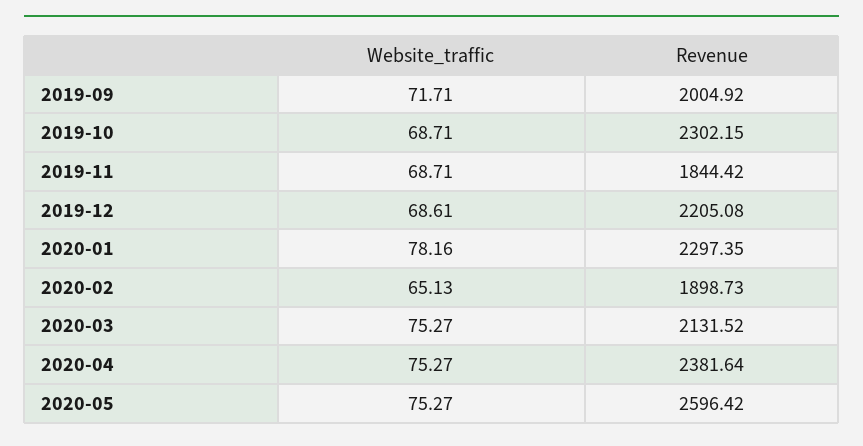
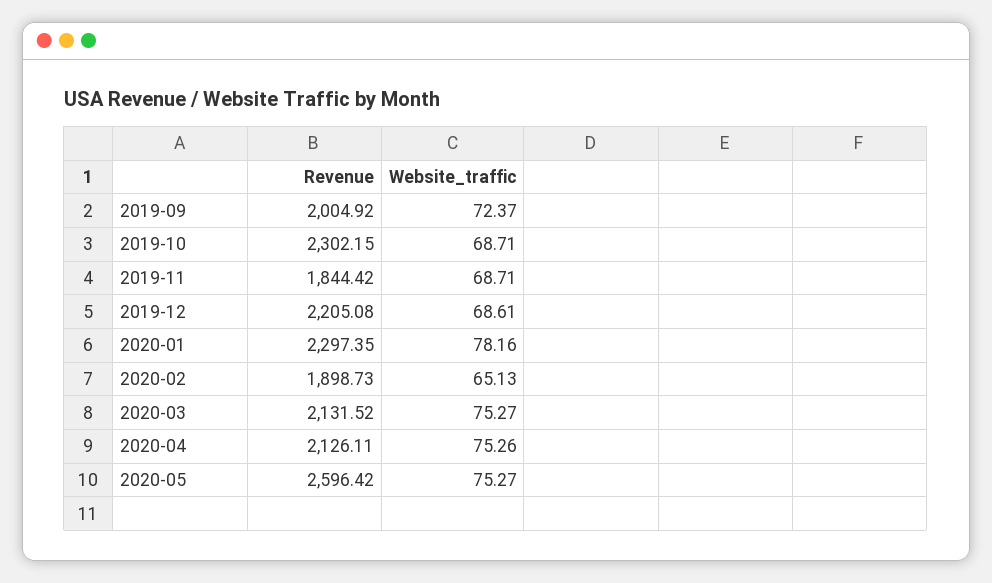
Website_traffic, 2019-09: 71.71 -> 72.37
Website_traffic, 2020-04: 75.27 -> 75.26
Revenue, 2020-04: 2381.64 -> 2126.11

